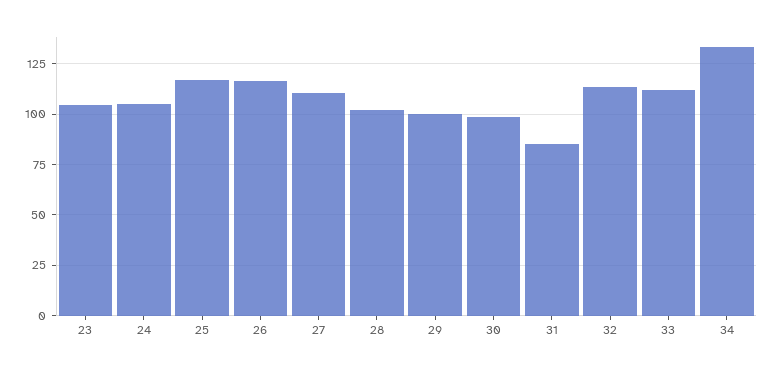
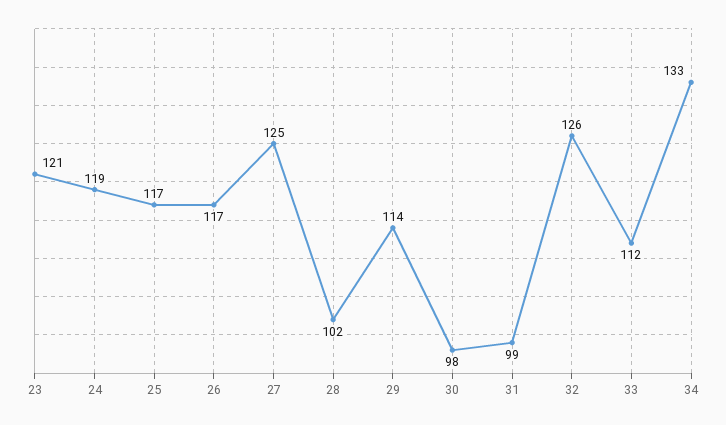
23: 105 -> 121
24: 105 -> 119
27: 110 -> 125
29: 100 -> 114
31: 85 -> 99
32: 115 -> 126

